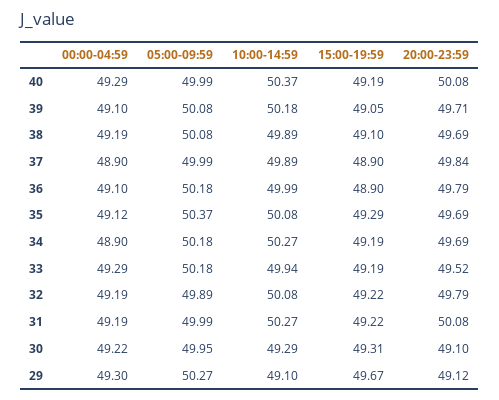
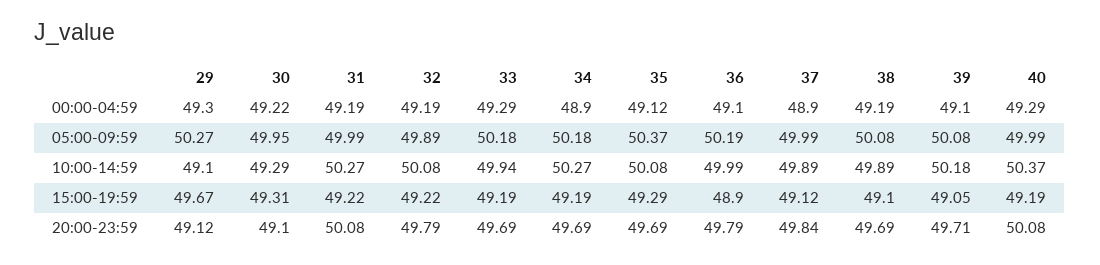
15:00-19:59, 37: 48.9 -> 49.12
05:00-09:59, 36: 50.18 -> 50.19
20:00-23:59, 33: 49.52 -> 49.69

